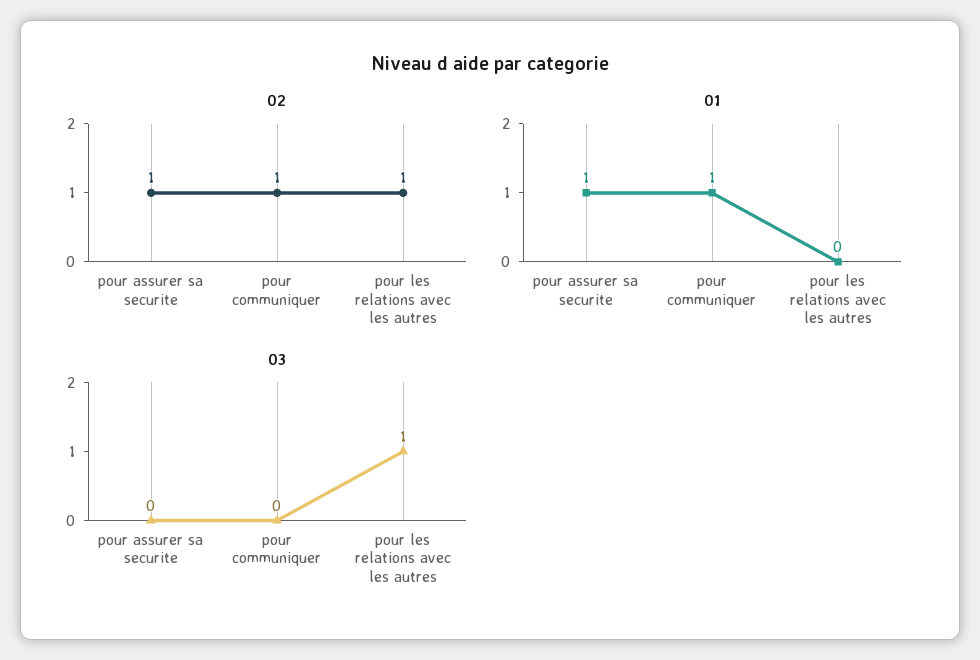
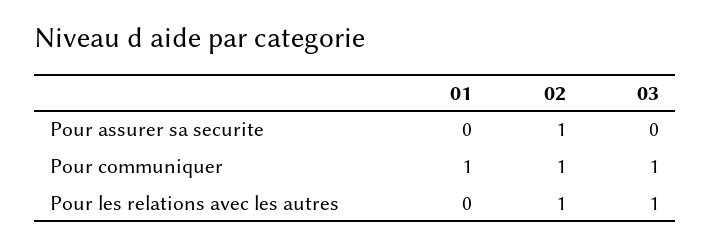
01, pour assurer sa securite: 1 -> 0
03, pour communiquer: 0 -> 1

